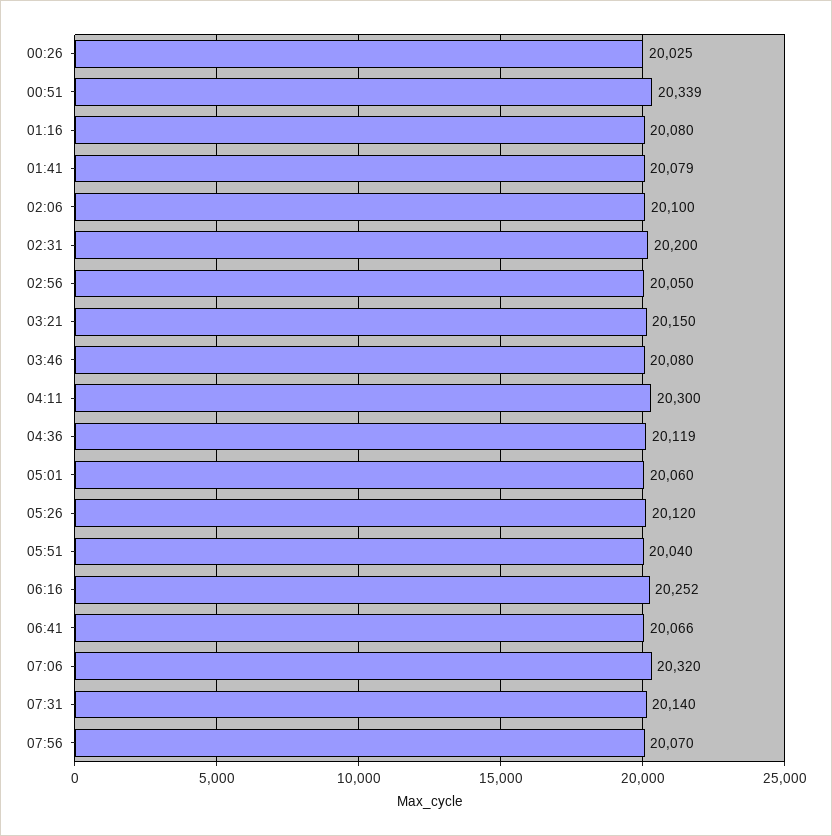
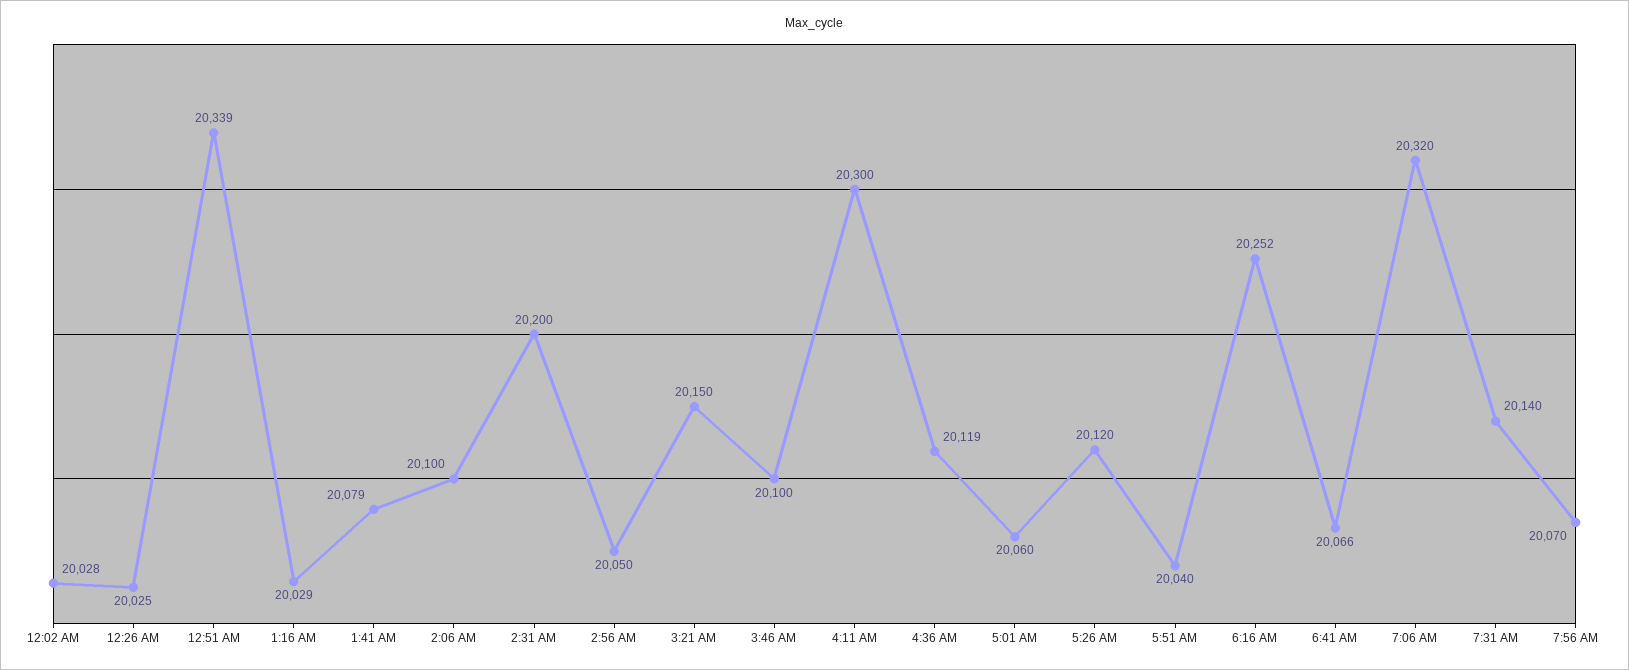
01:16: 20080 -> 20029
03:46: 20080 -> 20100
12:02 AM: none -> 20028

